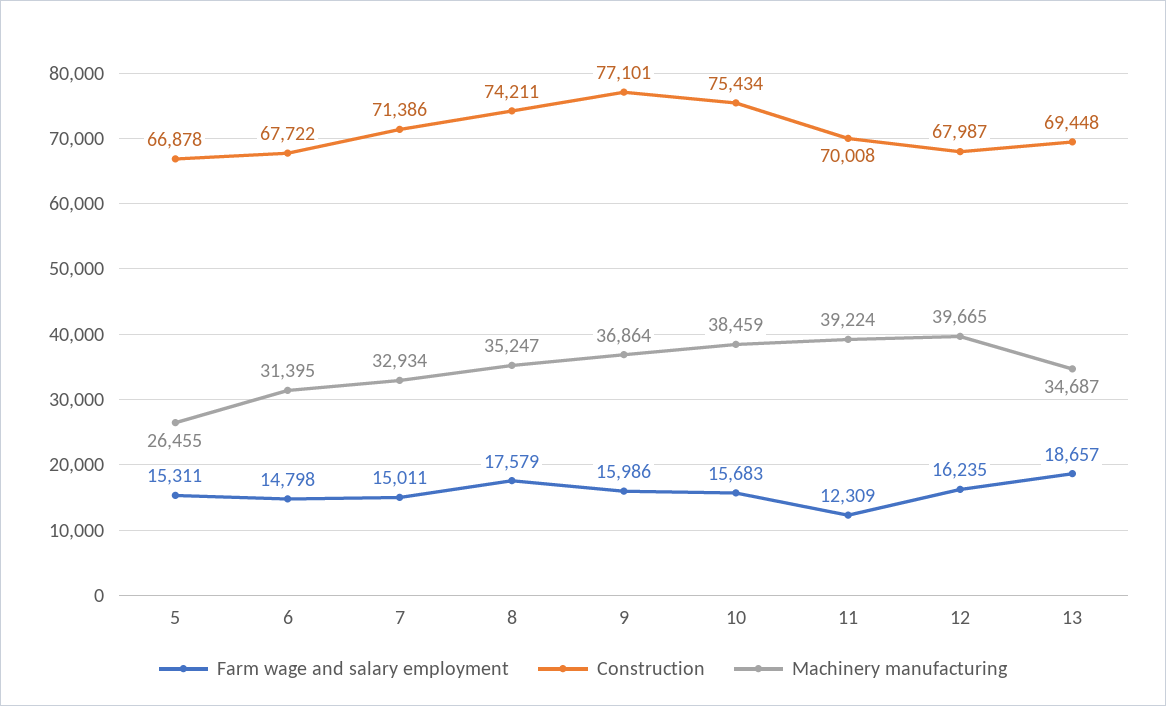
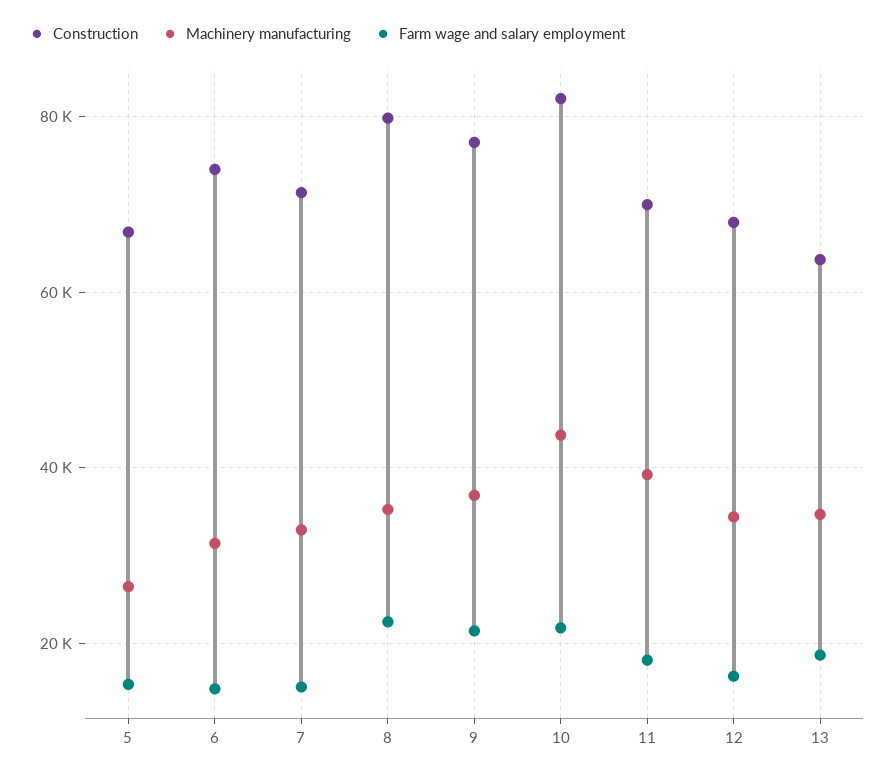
Construction, 6: 67722 -> 74000
Farm wage and salary employment, 8: 17579 -> 22000
Construction, 8: 74211 -> 80000
Farm wage and salary employment, 9: 15986 -> 22000
Farm wage and salary employment, 10: 15683 -> 22000
Construction, 10: 75434 -> 82000
Machinery manufacturing, 10: 38459 -> 44000
Farm wage and salary employment, 11: 12309 -> 18000
Machinery manufacturing, 12: 39665 -> 34000
Construction, 13: 69448 -> 64000

